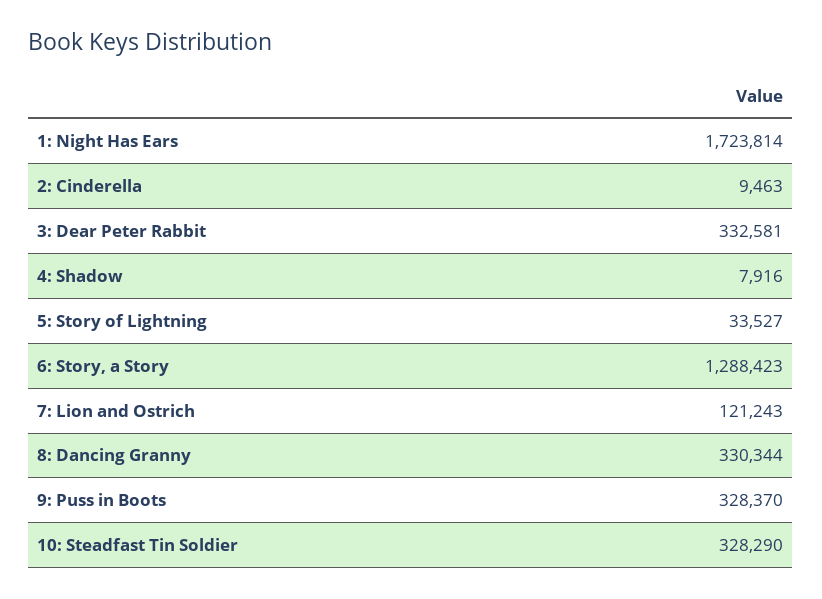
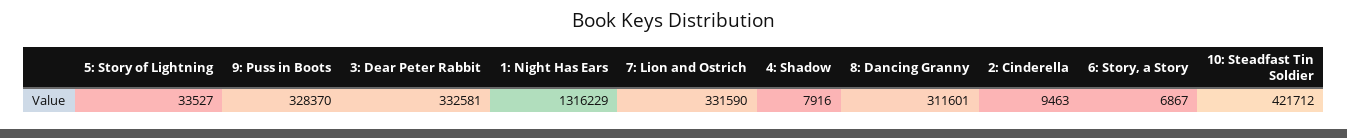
1: Night Has Ears: 1723814 -> 1316229
6: Story, a Story: 1288423 -> 6867
7: Lion and Ostrich: 121243 -> 331590
8: Dancing Granny: 330344 -> 311601
10: Steadfast Tin Soldier: 328290 -> 421712

